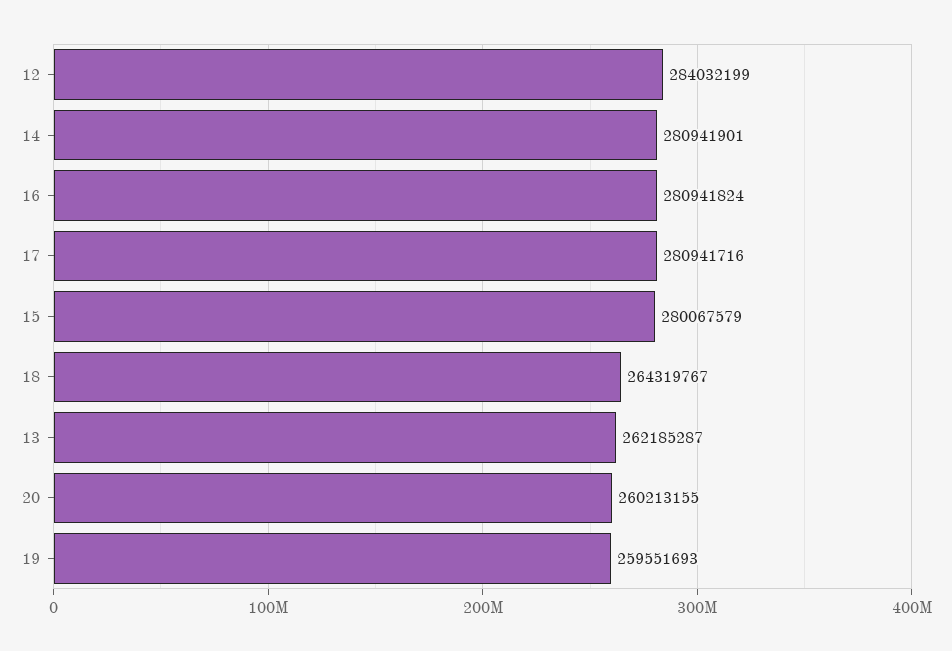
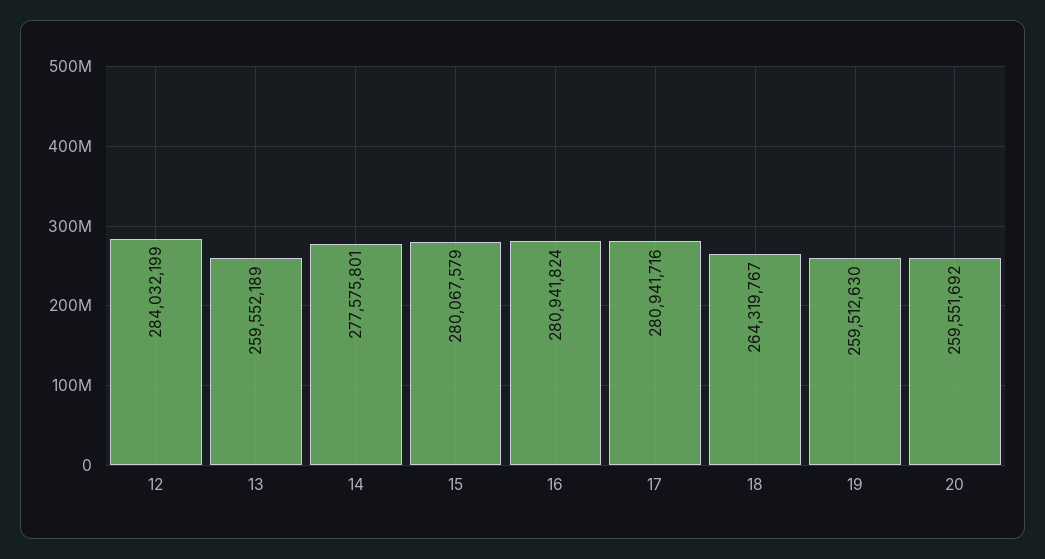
14: 280941901 -> 277575801
13: 262185287 -> 259552189
20: 260213155 -> 259551692
19: 259551693 -> 259512630

